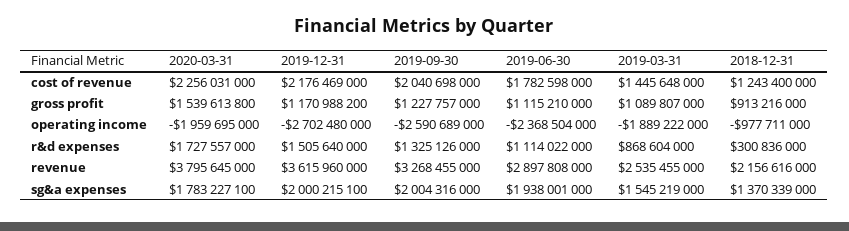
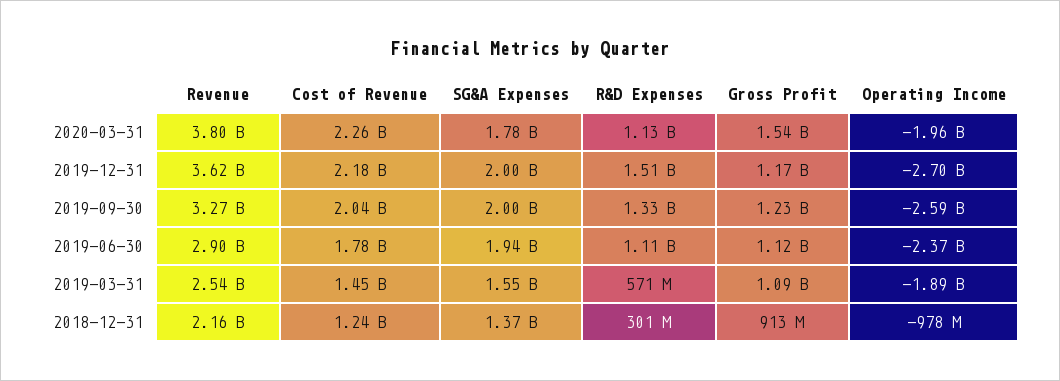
2020-03-31, r&d expenses: 1727557000 -> 1130000000
2019-03-31, r&d expenses: 868604000 -> 571000000

